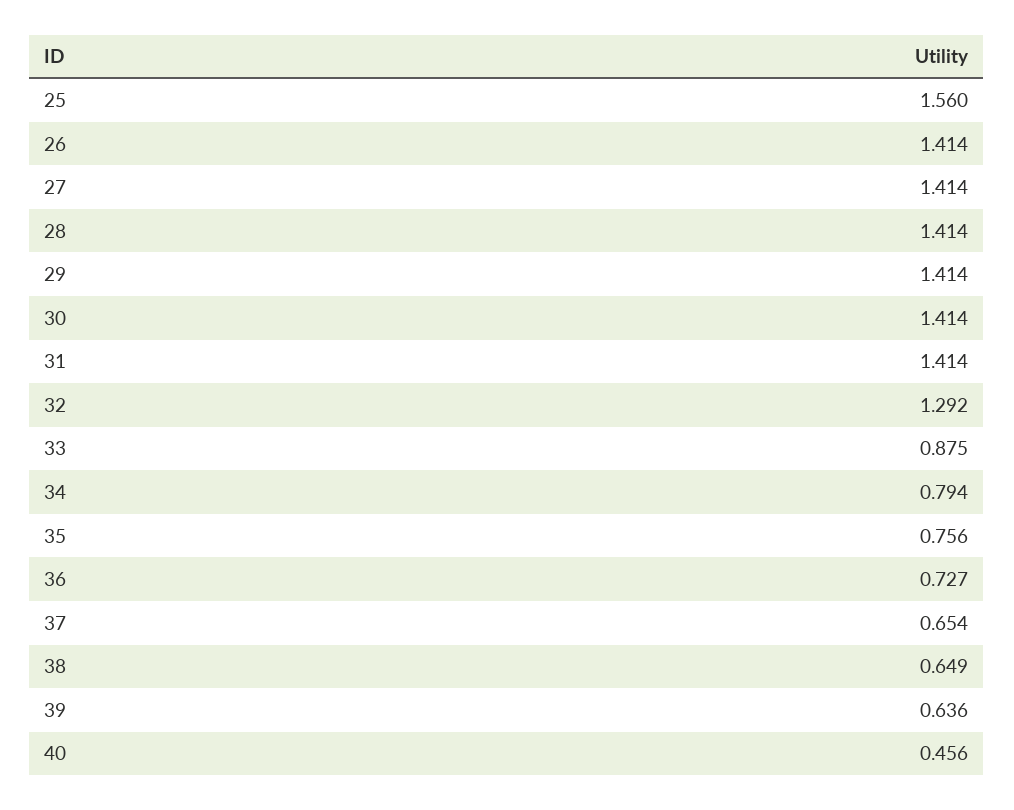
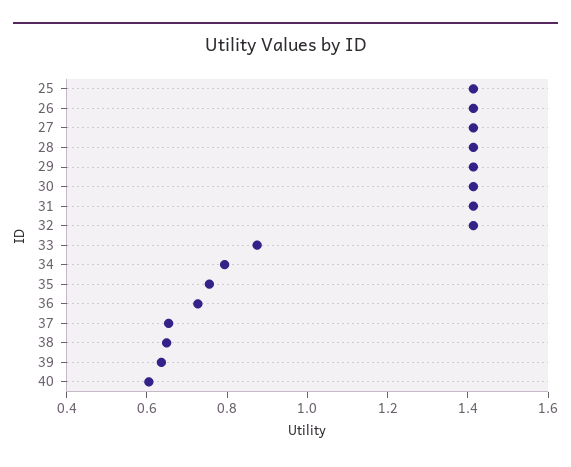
25: 1.56 -> 1.4
32: 1.292 -> 1.4
40: 0.456 -> 0.6

